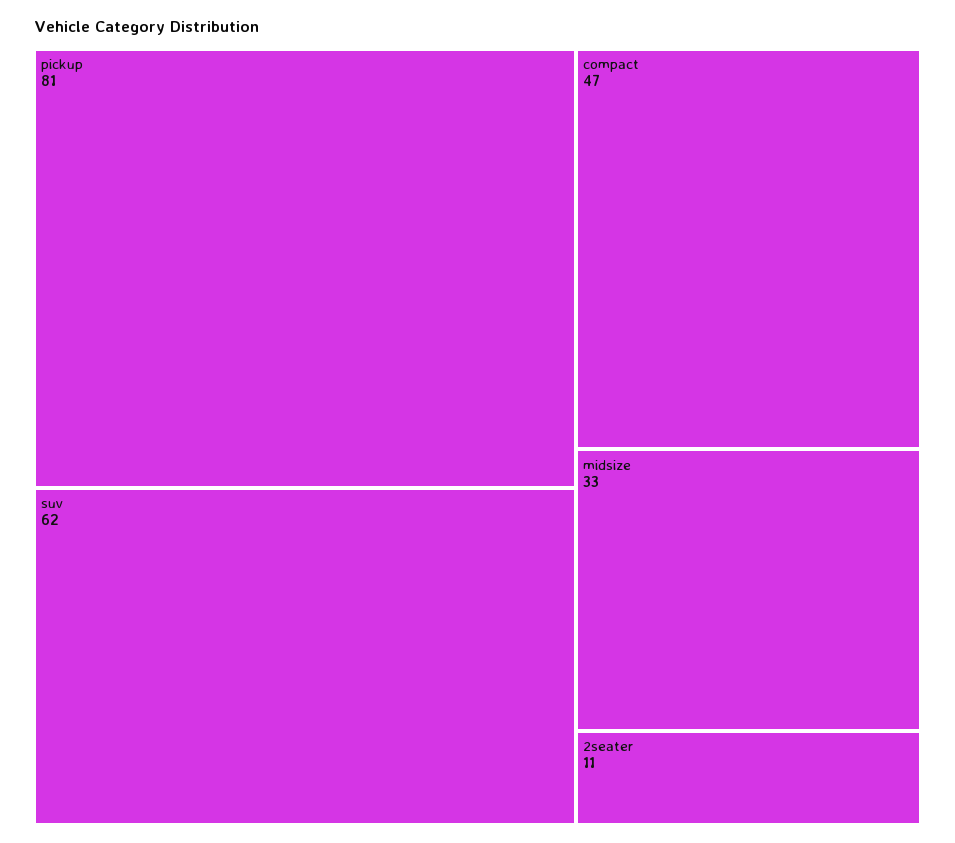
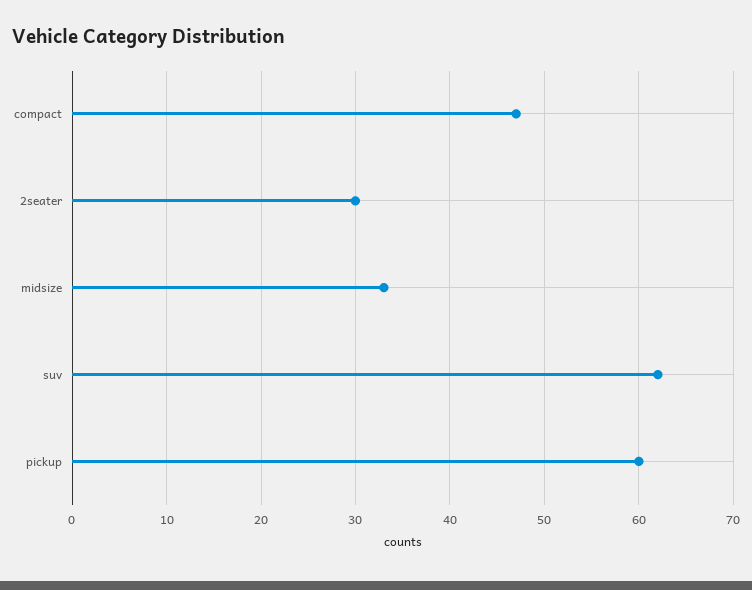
pickup: 81 -> 60
2seater: 11 -> 30

